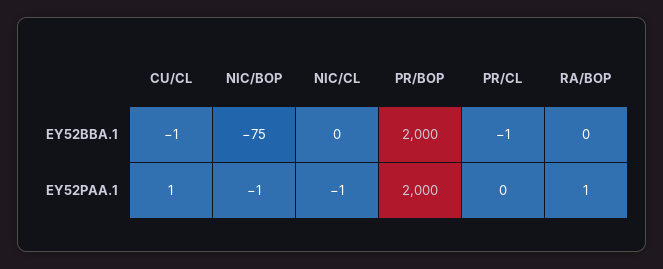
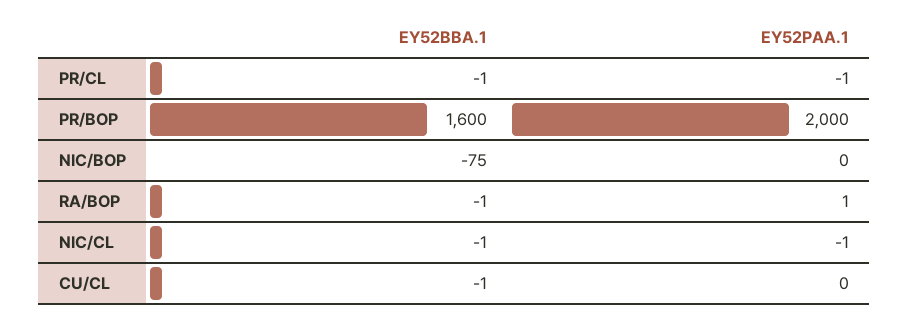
NIC/CL, EY52BBA.1: 0 -> -1
PR/BOP, EY52BBA.1: 2000 -> 1600
RA/BOP, EY52BBA.1: 0 -> -1
CU/CL, EY52PAA.1: 1 -> 0
NIC/BOP, EY52PAA.1: -1 -> 0
PR/CL, EY52PAA.1: 0 -> -1

